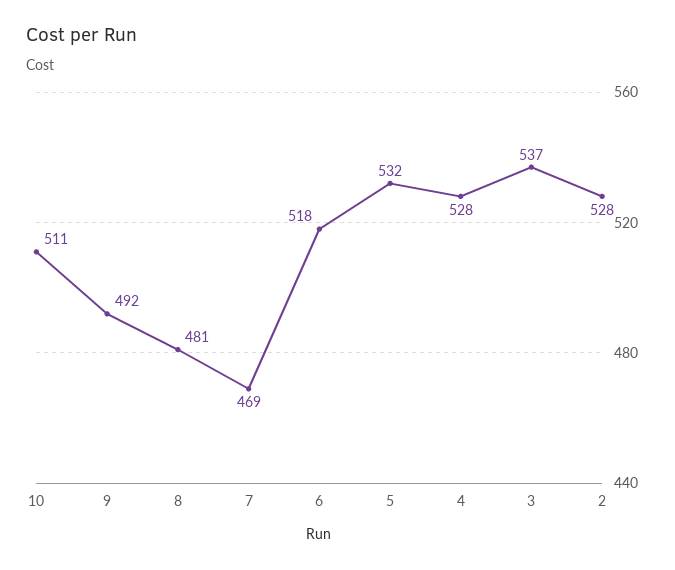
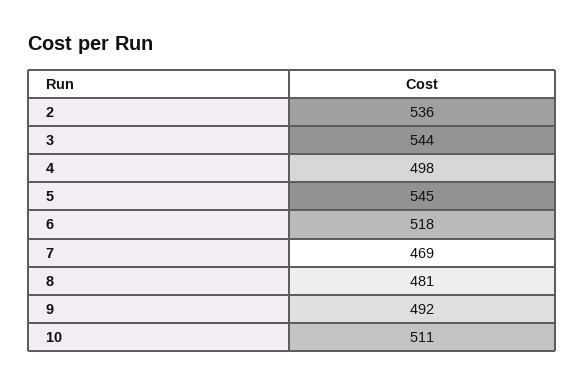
5: 532 -> 545
4: 528 -> 498
3: 537 -> 544
2: 528 -> 536

